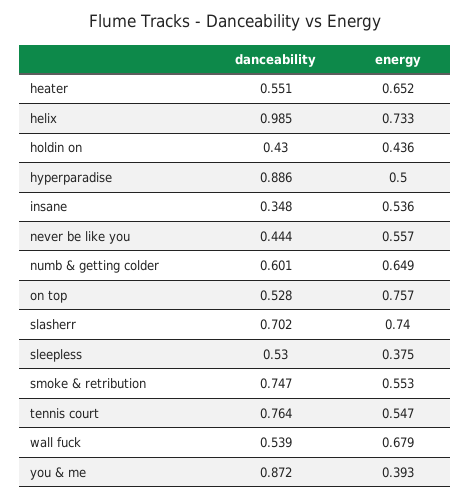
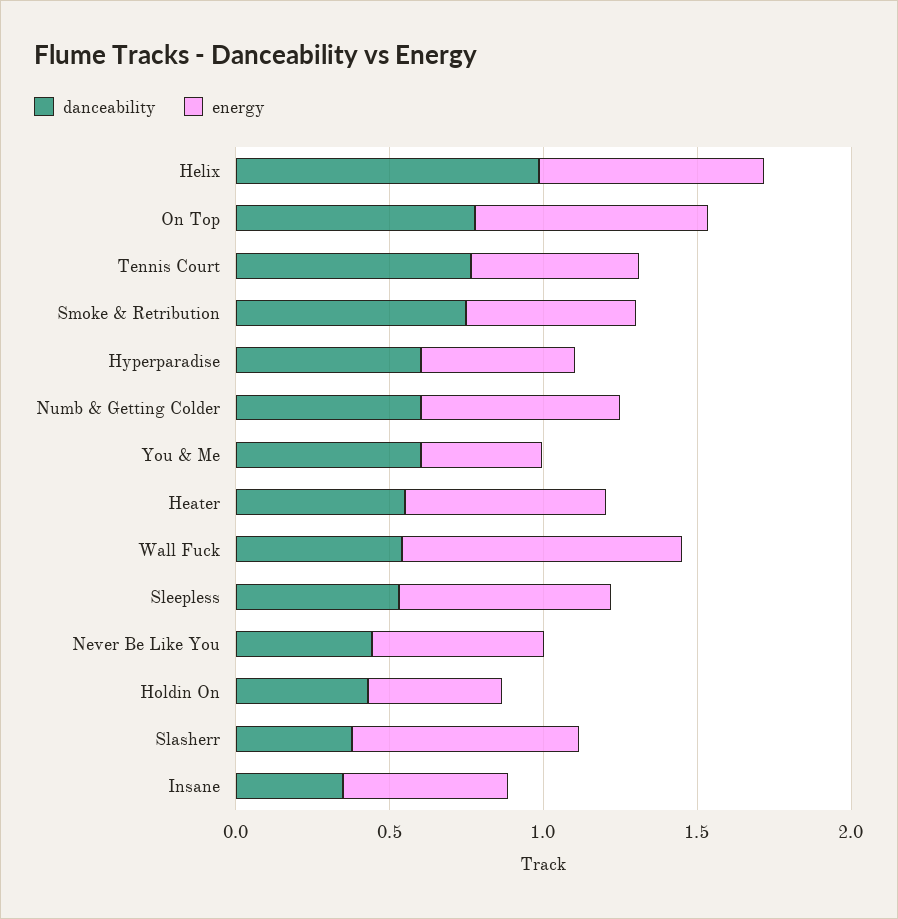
danceability, hyperparadise: 0.886 -> 0.6
danceability, on top: 0.528 -> 0.8
danceability, slasherr: 0.702 -> 0.4
energy, sleepless: 0.375 -> 0.7
energy, wall fuck: 0.679 -> 0.9
danceability, you & me: 0.872 -> 0.6

